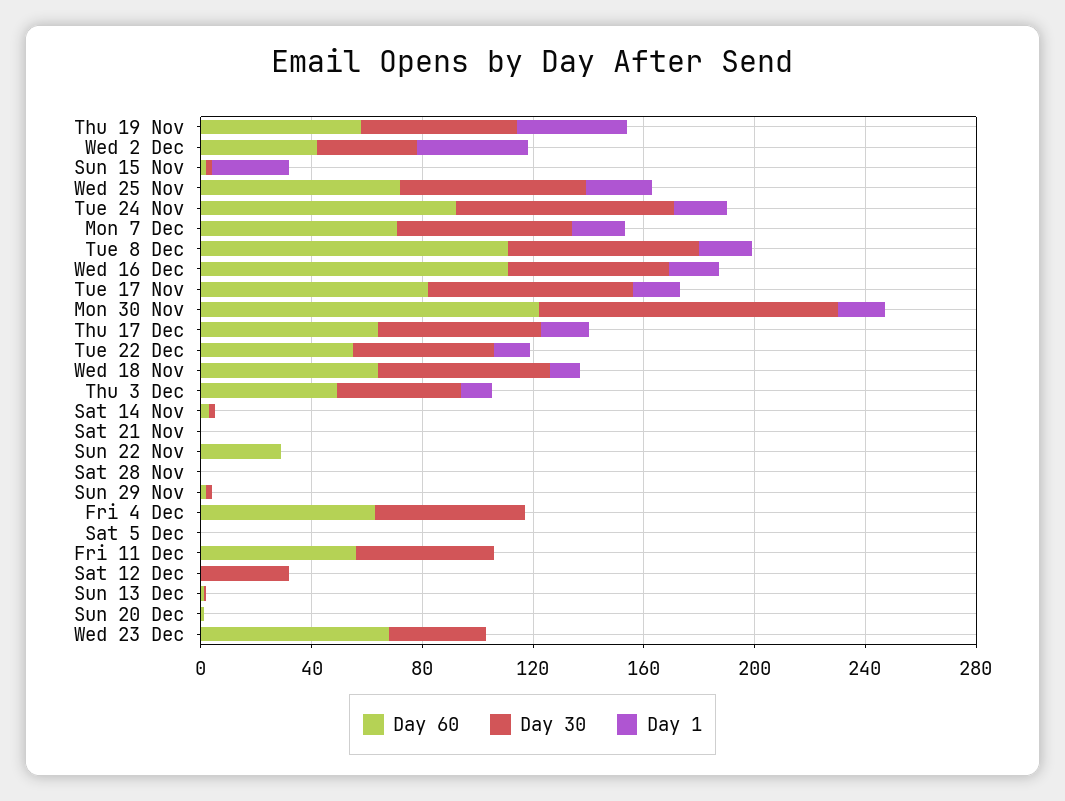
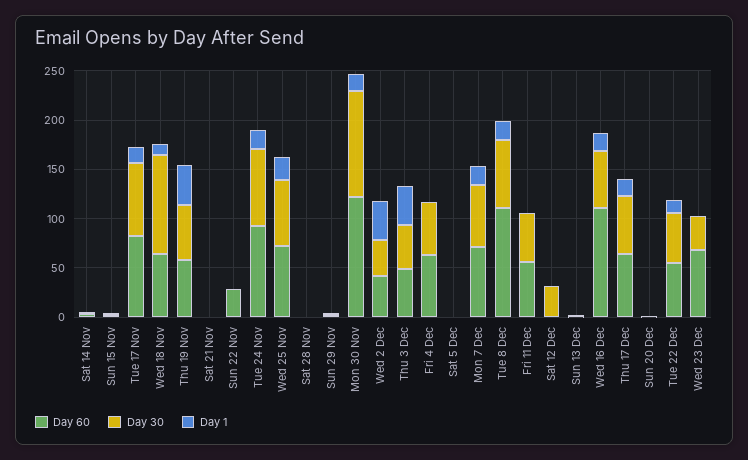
Day 1, Sun 15 Nov: 30 -> 0
Day 30, Wed 18 Nov: 60 -> 100
Day 1, Thu 3 Dec: 10 -> 40

